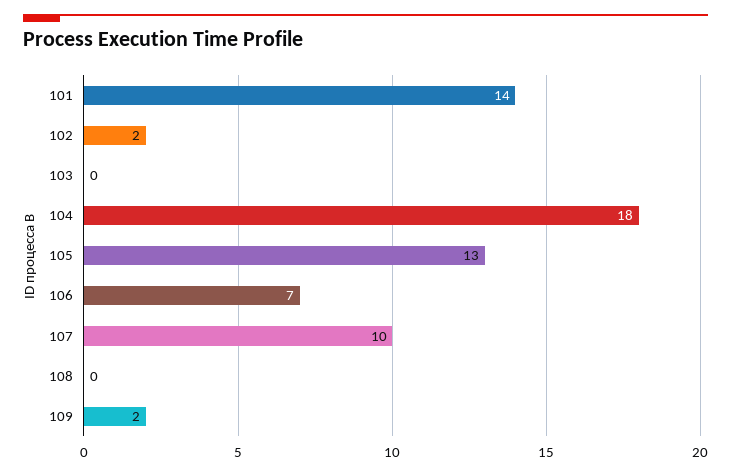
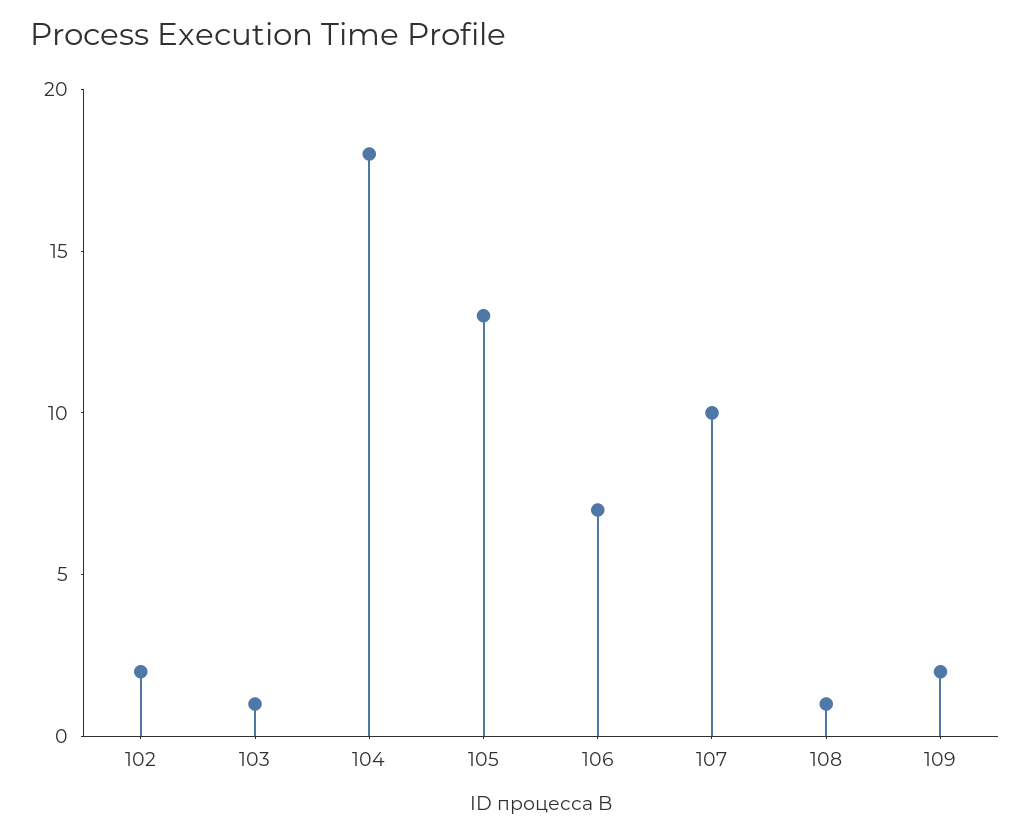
101: 14 -> none
103: 0 -> 1
108: 0 -> 1

